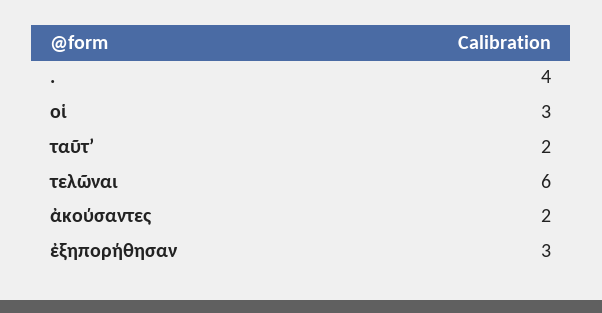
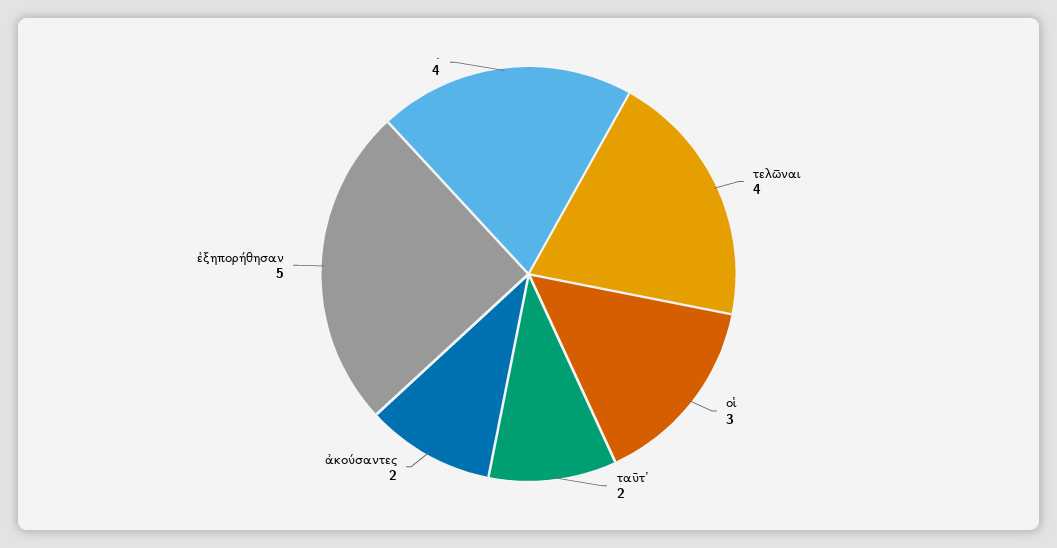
τελῶναι: 6 -> 4
ἐξηπορήθησαν: 3 -> 5

